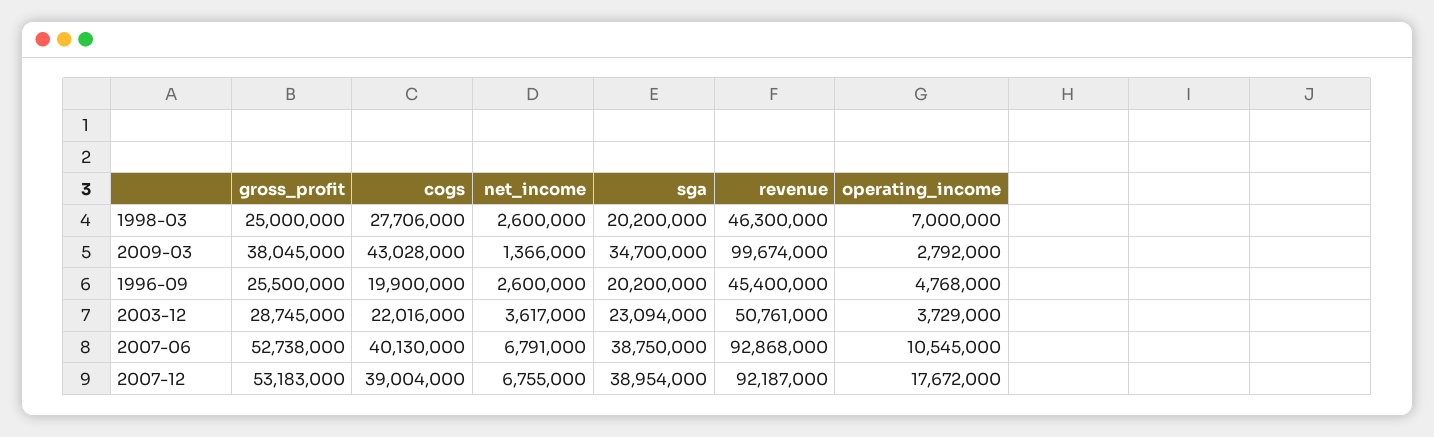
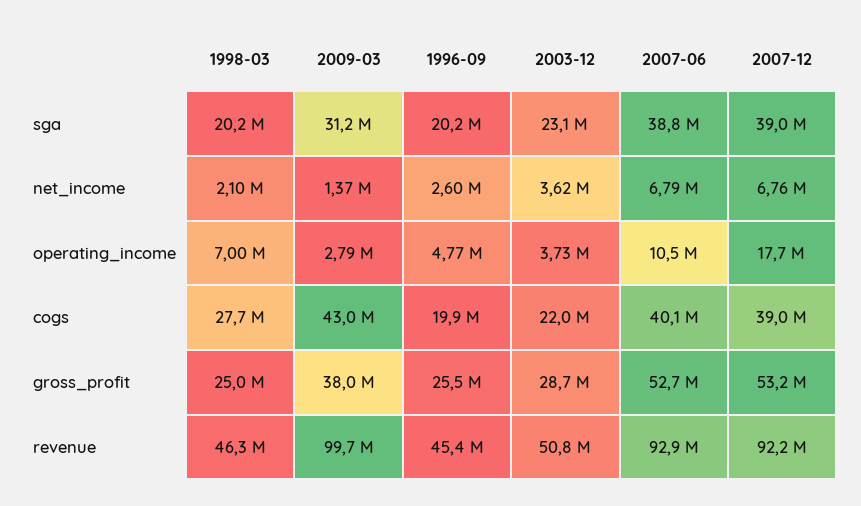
net_income, 1998-03: 2600000 -> 2100000
sga, 2009-03: 34700000 -> 31200000

